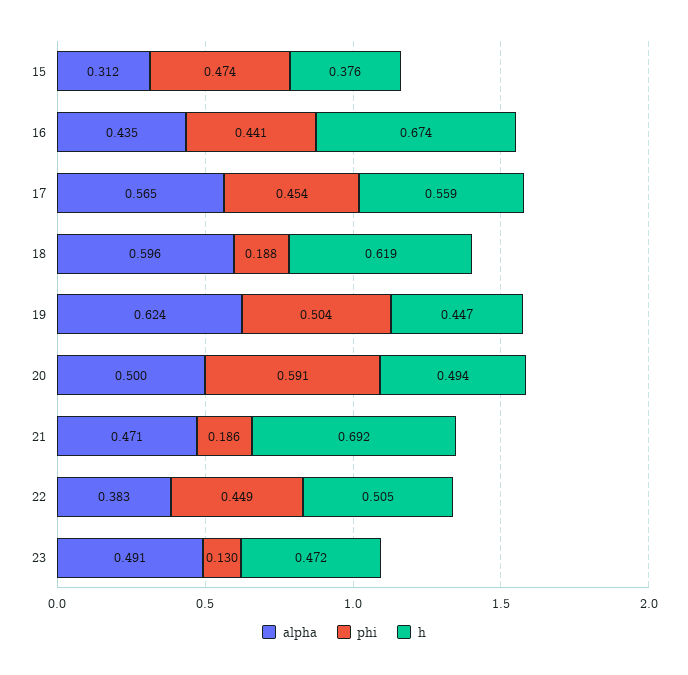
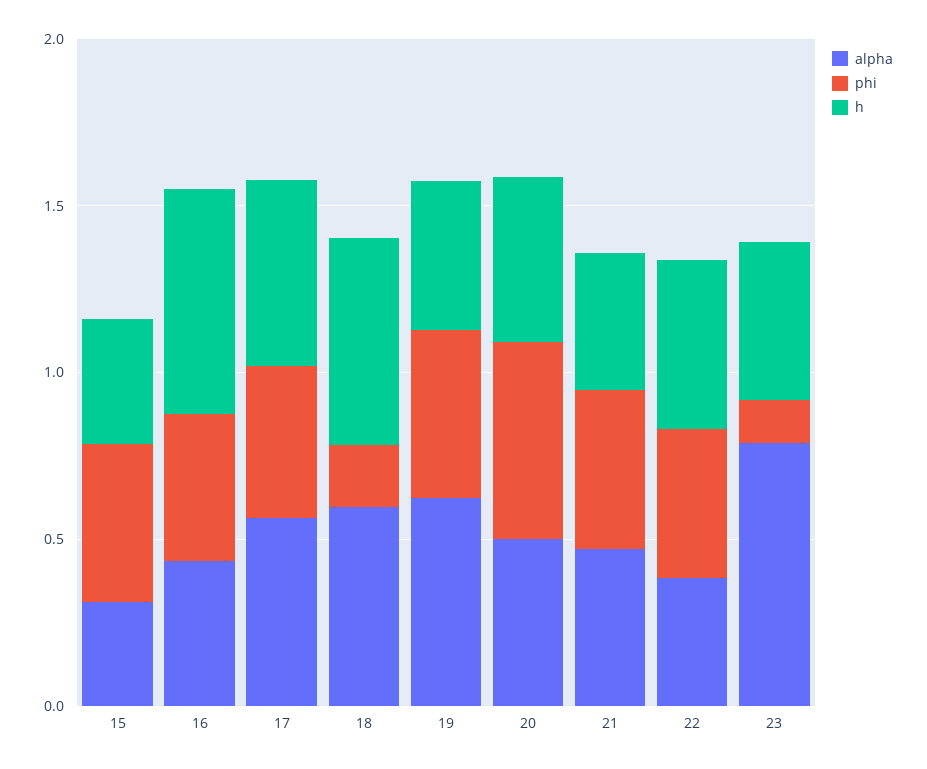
phi, 21: 0.186 -> 0.5
h, 21: 0.692 -> 0.4
alpha, 23: 0.491 -> 0.8

